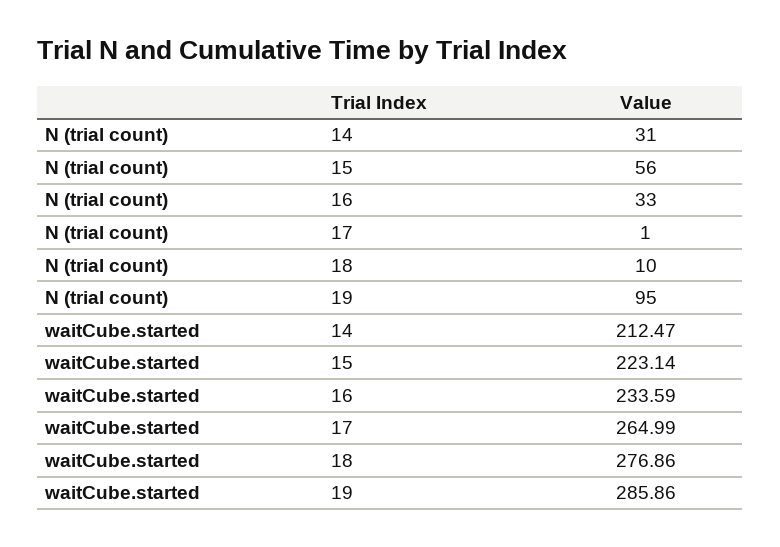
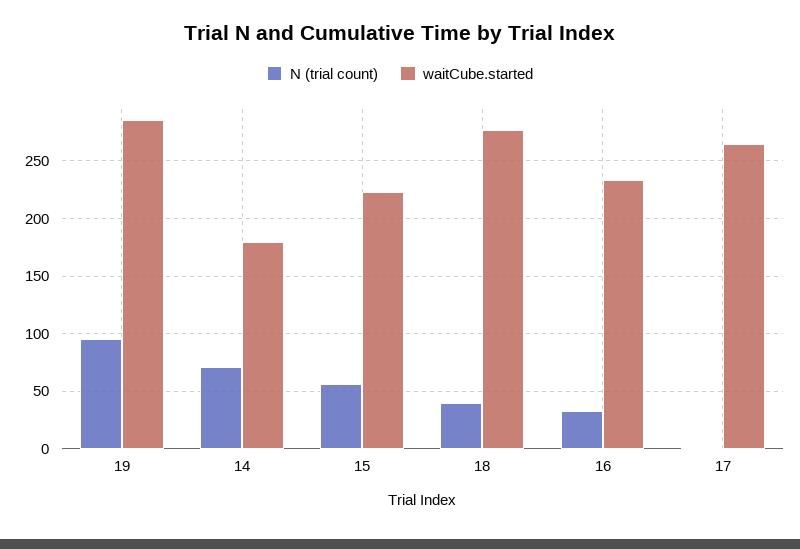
N (trial count), 14: 31 -> 70
N (trial count), 18: 10 -> 40
waitCube.started, 14: 212.47 -> 180

